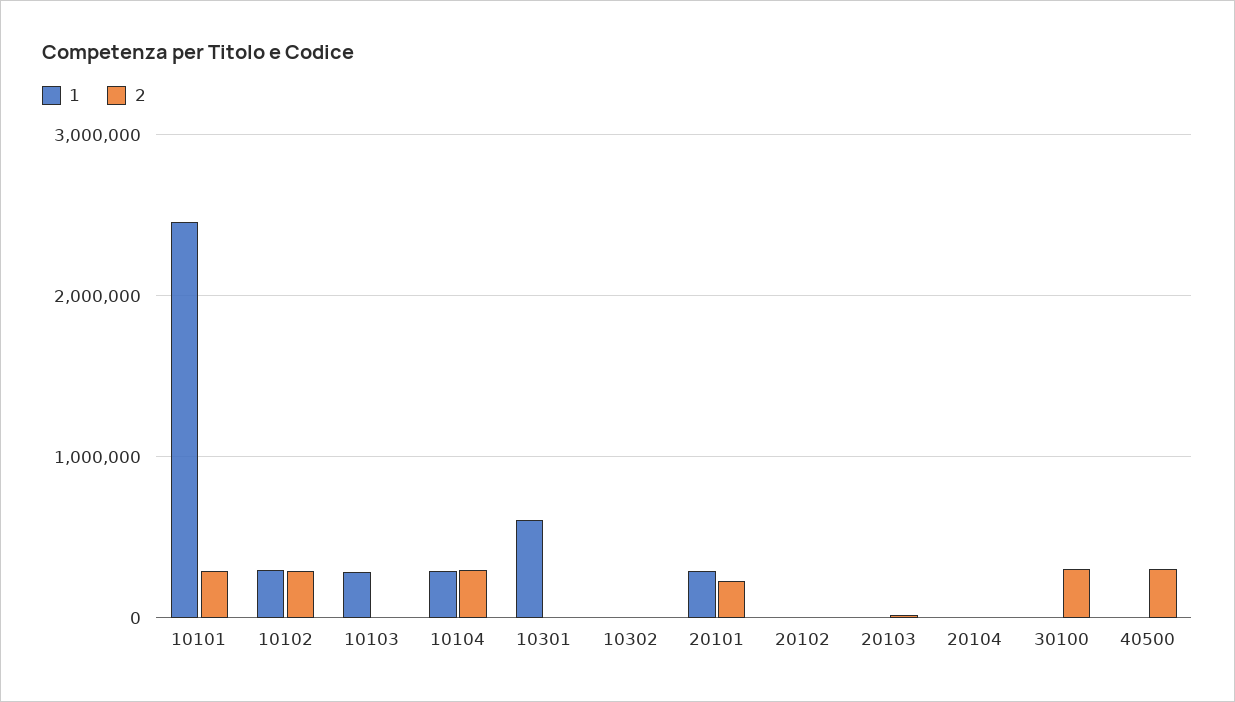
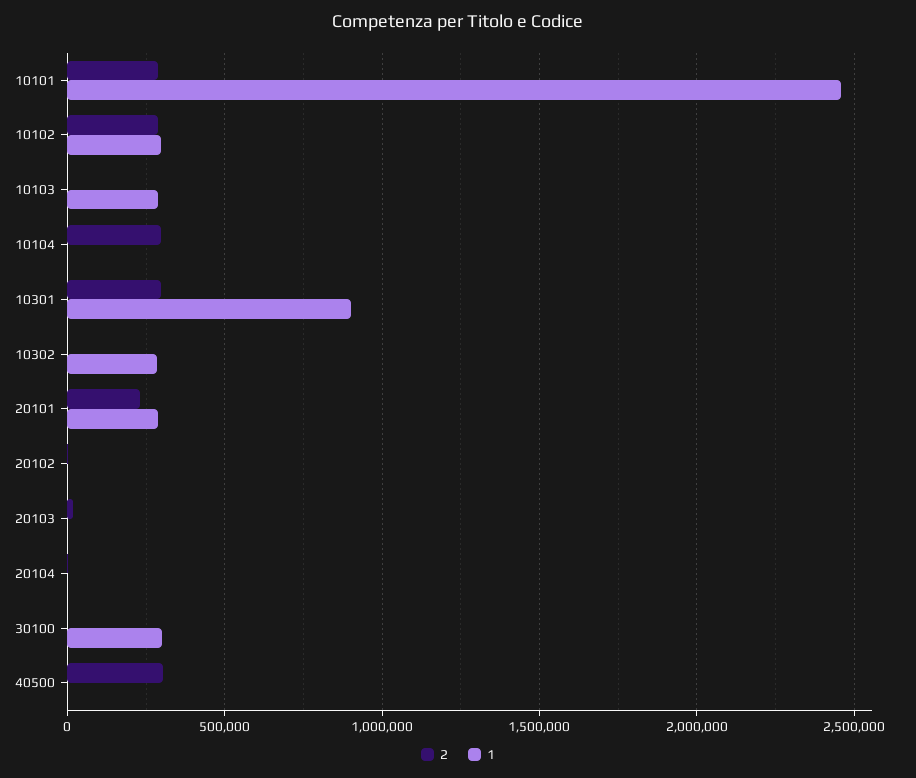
1, 10104: 300000 -> 0
1, 10301: 600000 -> 900000
2, 10301: 0 -> 300000
1, 10302: 0 -> 300000
1, 30100: 0 -> 300000
2, 30100: 300000 -> 0

